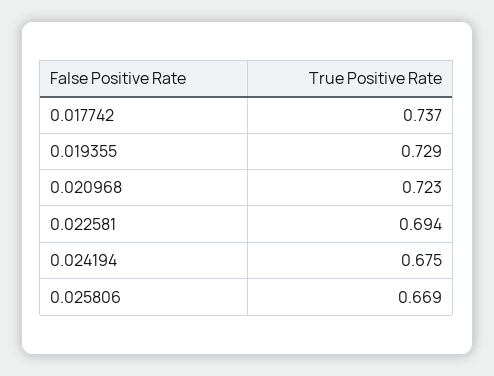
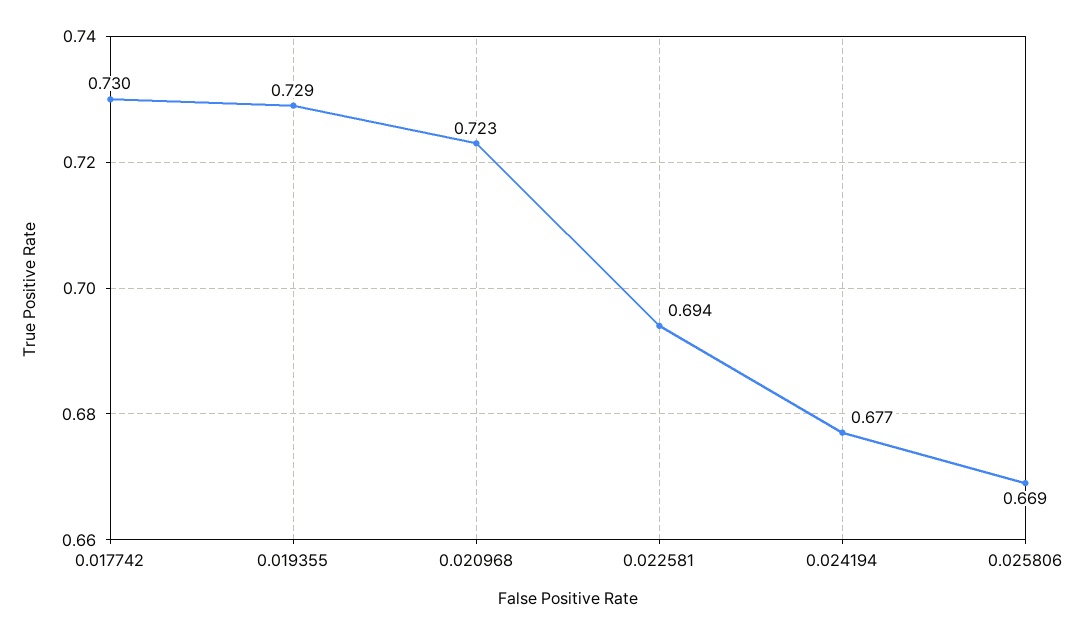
0.017742: 0.737 -> 0.73
0.024194: 0.675 -> 0.677

